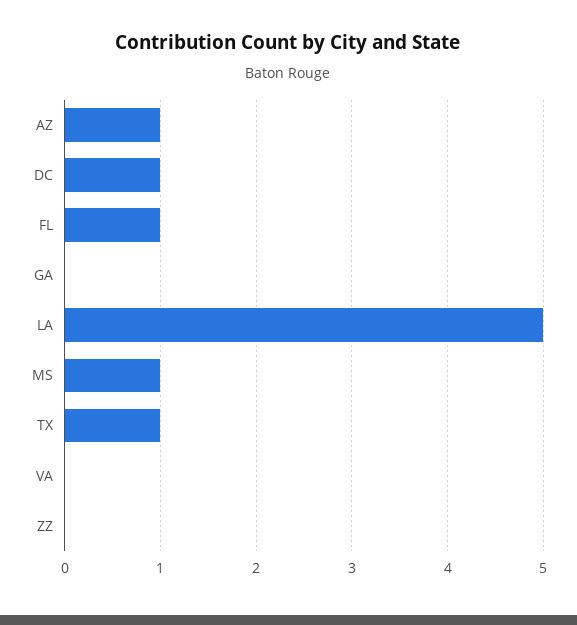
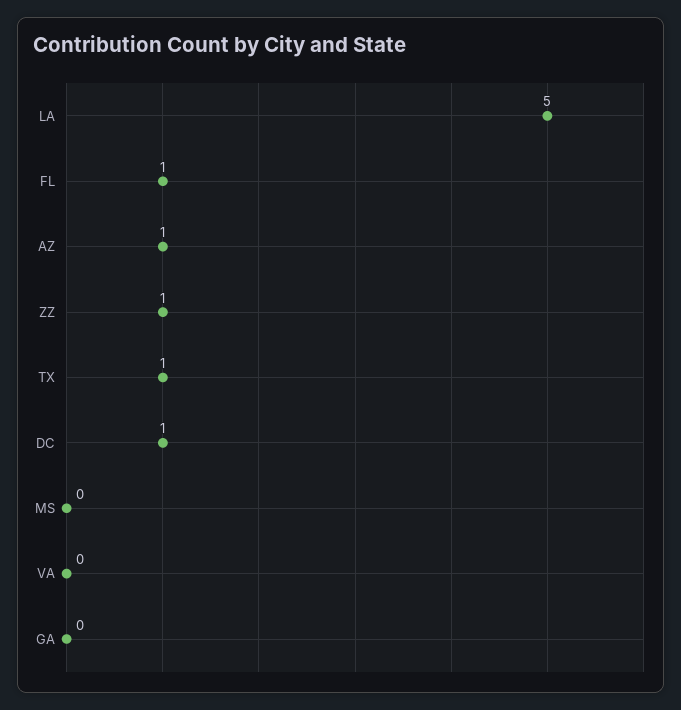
MS: 1 -> 0
ZZ: 0 -> 1

